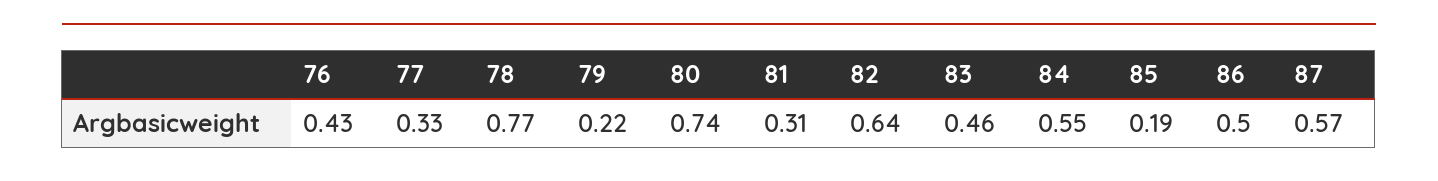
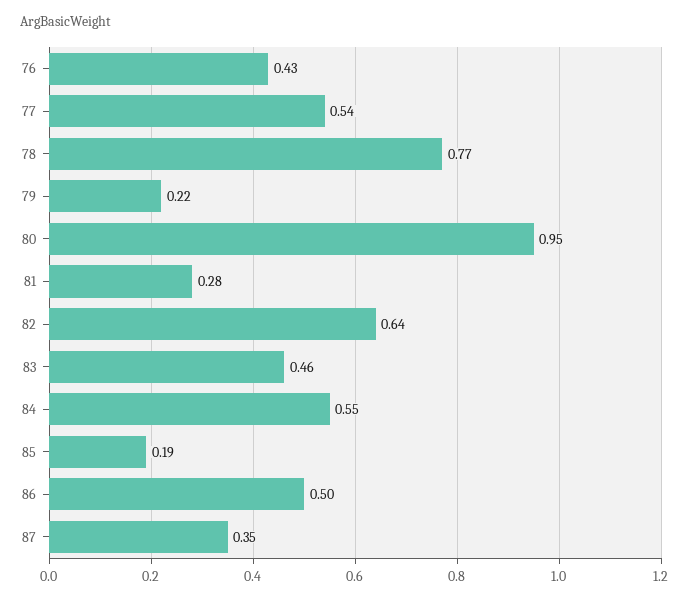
77: 0.33 -> 0.54
80: 0.74 -> 0.95
81: 0.31 -> 0.28
87: 0.57 -> 0.35

